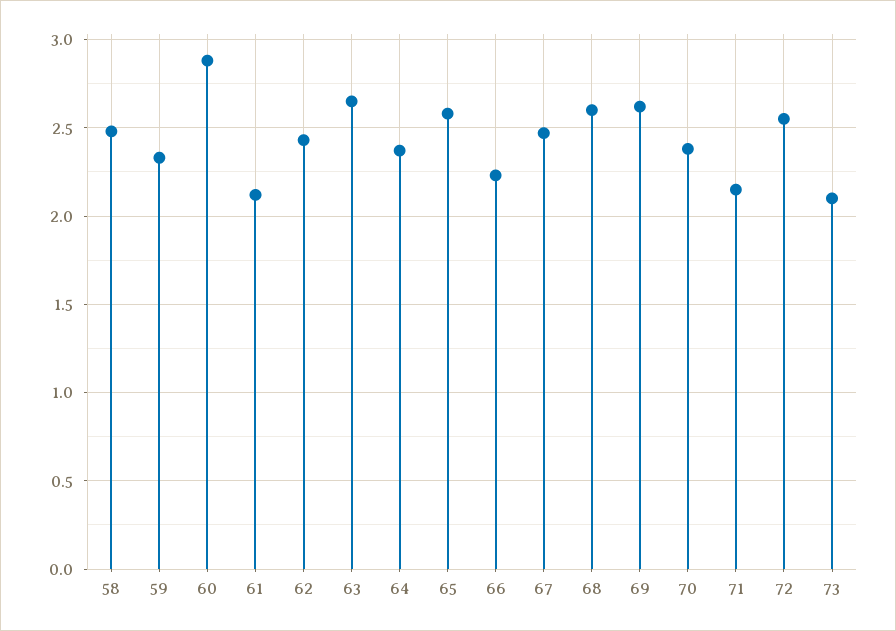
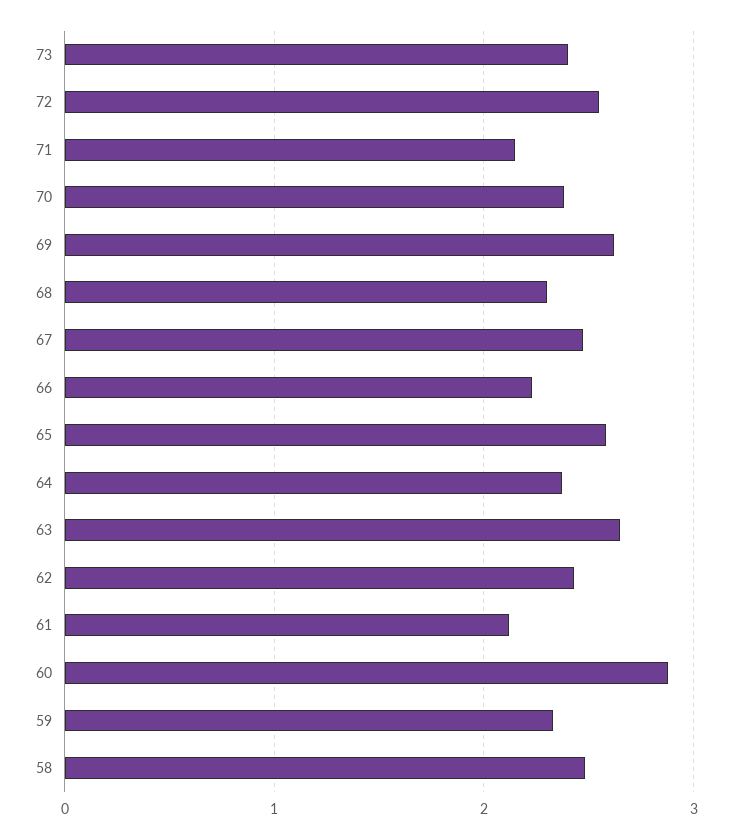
68: 2.6 -> 2.3
73: 2.1 -> 2.4

